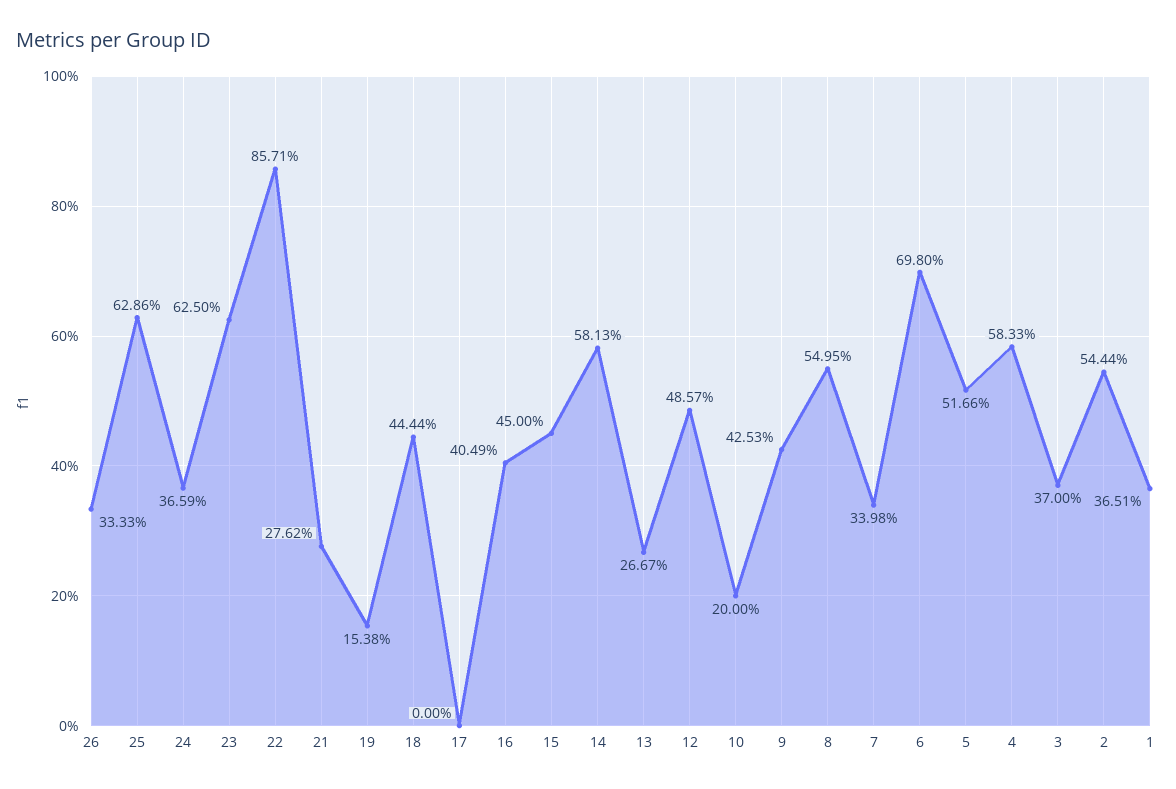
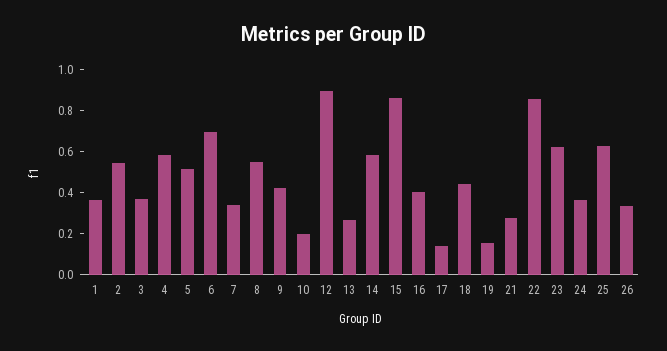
17: 0 -> 0.15
15: 0.45 -> 0.85
12: 0.4857 -> 0.9

